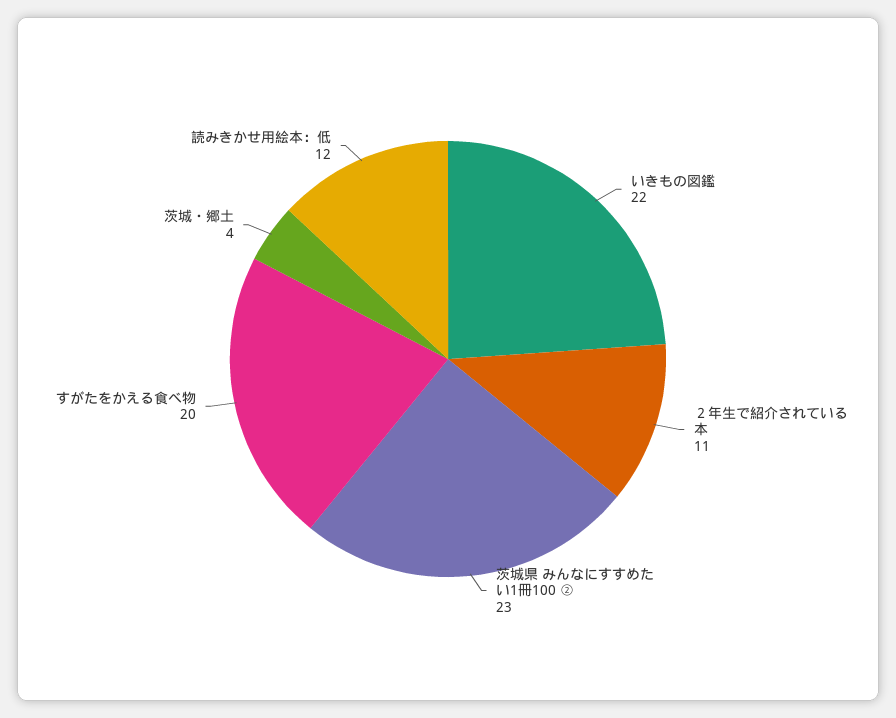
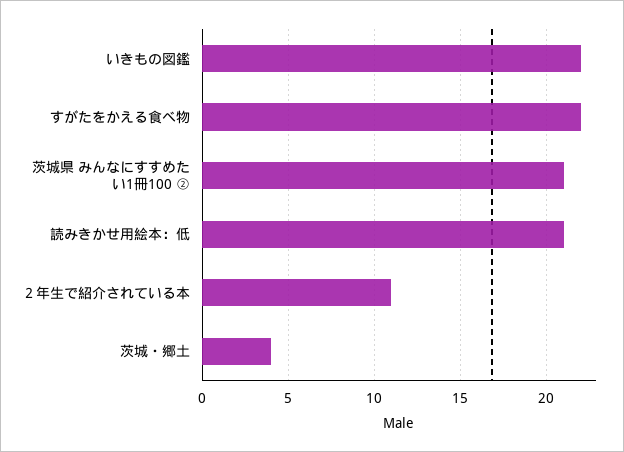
茨城県 みんなにすすめたい1冊100 ②: 23 -> 21
すがたをかえる食べ物: 20 -> 22
読みきかせ用絵本：低: 12 -> 21

